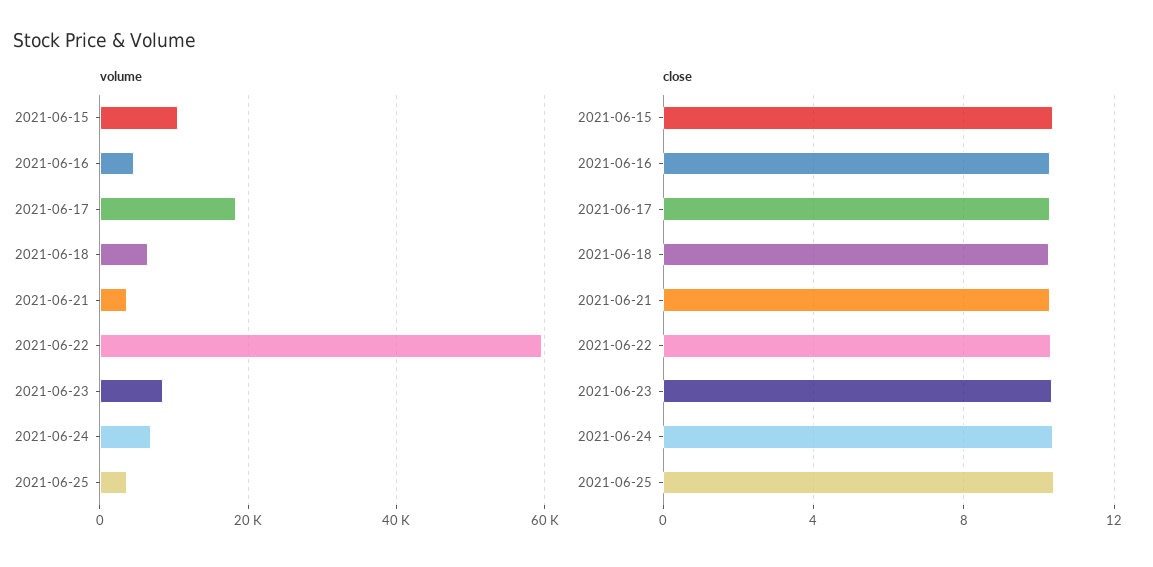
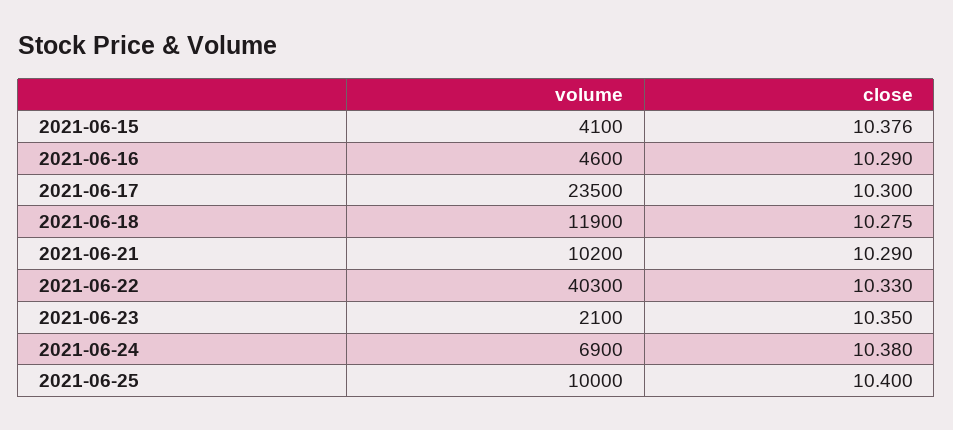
volume, 2021-06-15: 10000 -> 4100
volume, 2021-06-17: 18000 -> 23500
volume, 2021-06-18: 6000 -> 11900
volume, 2021-06-21: 4000 -> 10200
volume, 2021-06-22: 60000 -> 40300
volume, 2021-06-23: 8000 -> 2100
volume, 2021-06-25: 4000 -> 10000

